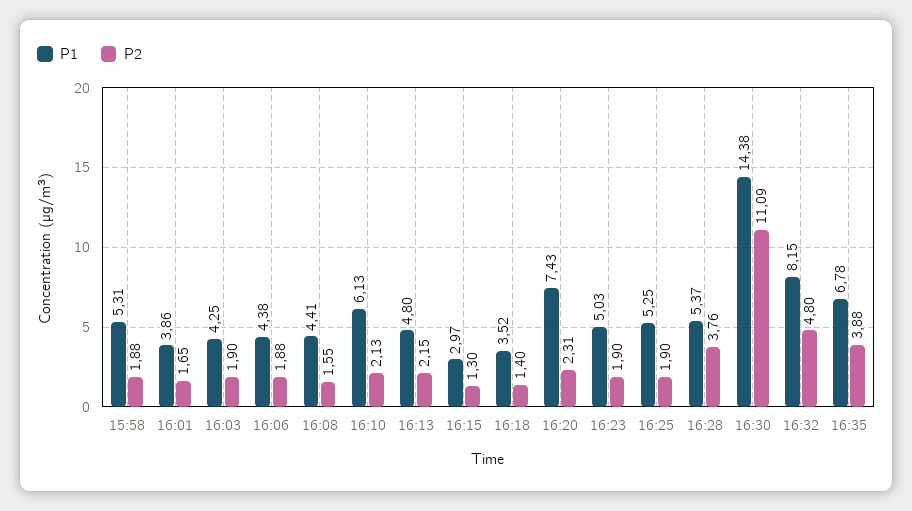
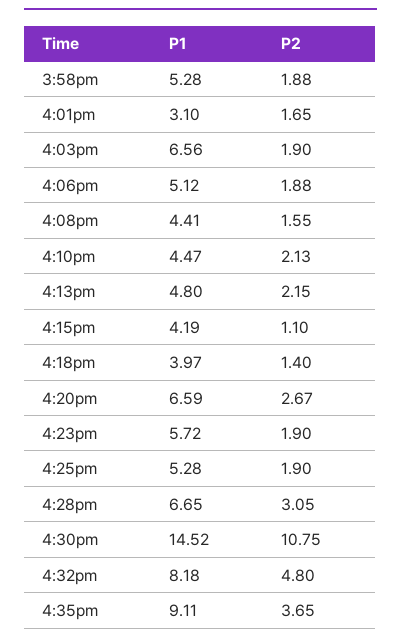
P1, 15:58: 5.31 -> 5.28
P1, 16:01: 3.86 -> 3.1
P1, 16:03: 4.25 -> 6.56
P1, 16:06: 4.38 -> 5.12
P1, 16:10: 6.13 -> 4.47
P1, 16:15: 2.97 -> 4.19
P2, 16:15: 1.3 -> 1.1
P1, 16:18: 3.52 -> 3.97
P1, 16:20: 7.43 -> 6.59
P2, 16:20: 2.31 -> 2.67
P1, 16:23: 5.03 -> 5.72
P1, 16:25: 5.25 -> 5.28
P1, 16:28: 5.37 -> 6.65
P2, 16:28: 3.76 -> 3.05
P1, 16:30: 14.38 -> 14.52
P2, 16:30: 11.09 -> 10.75
P1, 16:32: 8.15 -> 8.18
P1, 16:35: 6.78 -> 9.11
P2, 16:35: 3.88 -> 3.65

